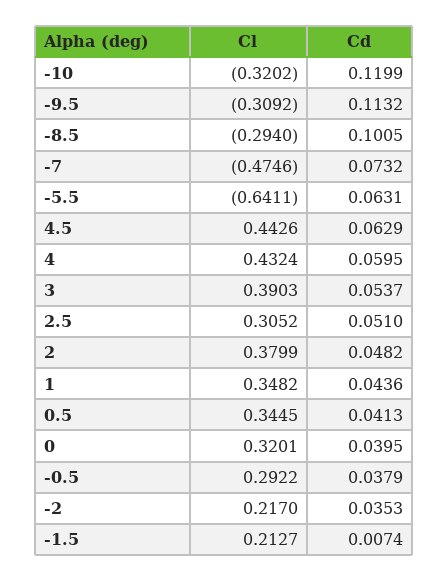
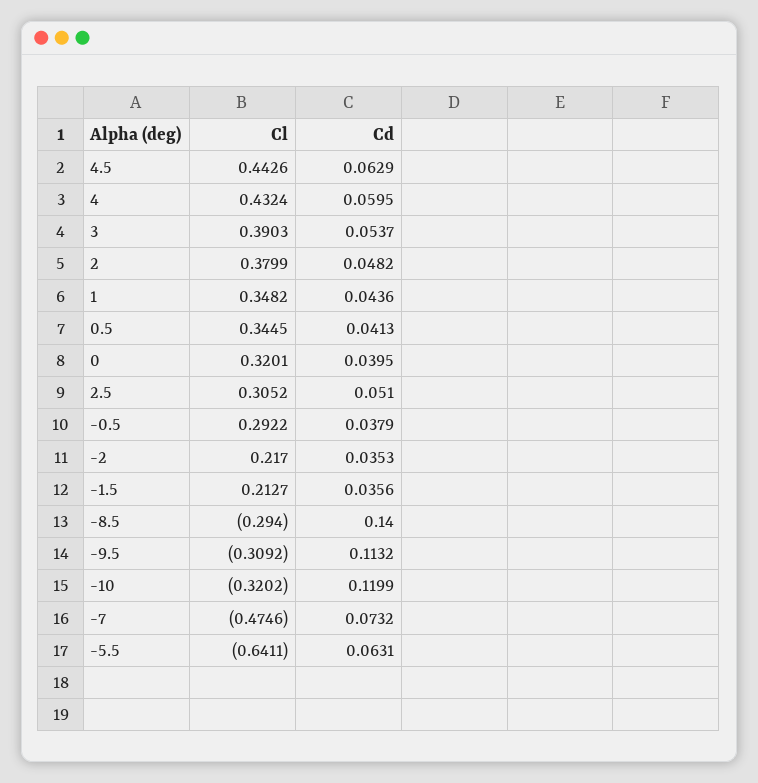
Cd, -8.5: 0.1005 -> 0.14
Cd, -1.5: 0.0074 -> 0.0356

